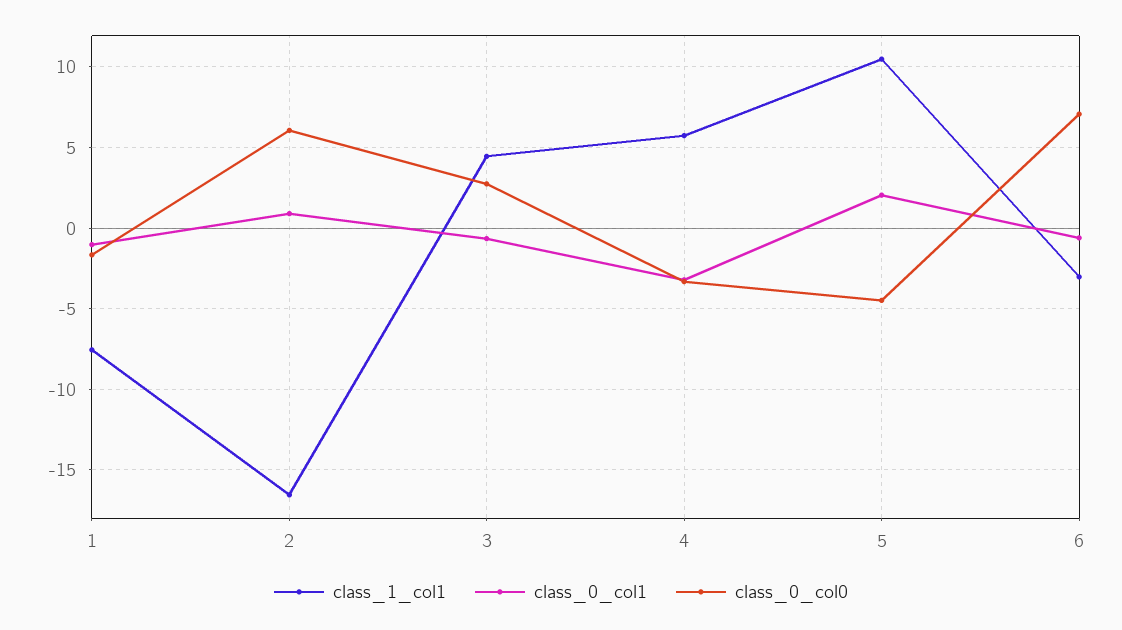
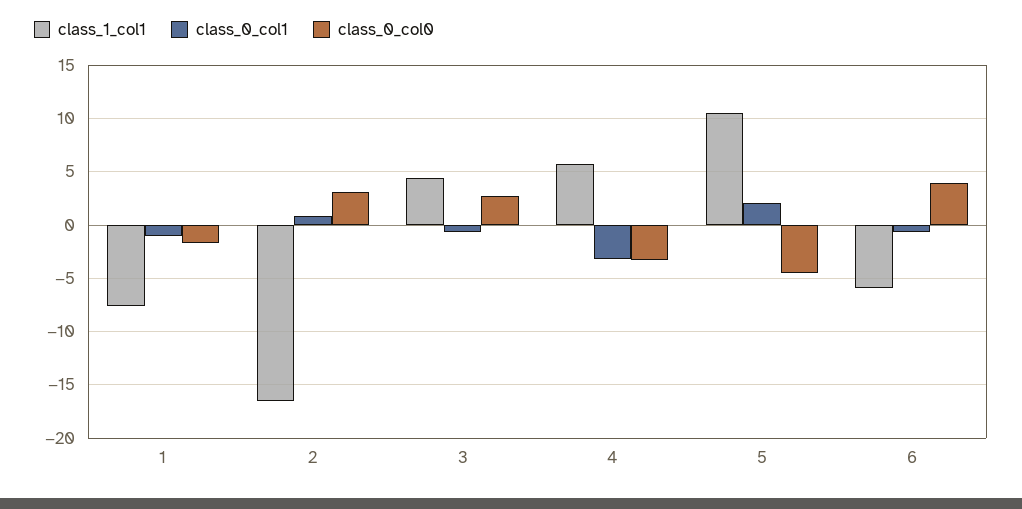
class_0_col0, 2: 6 -> 3
class_1_col1, 6: -3 -> -6
class_0_col0, 6: 7 -> 4

